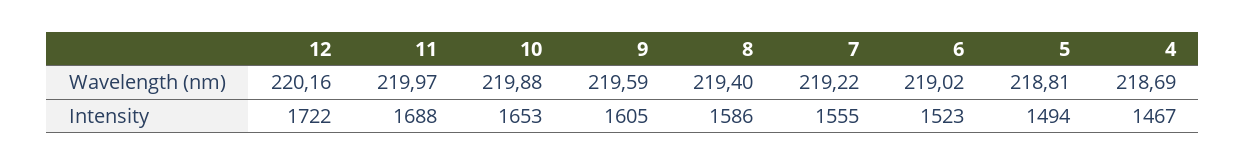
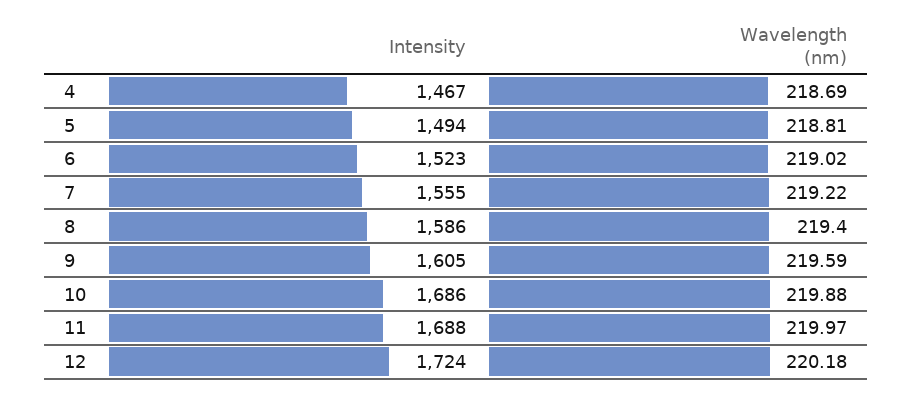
12, Wavelength (nm): 220.16 -> 220.18
12, Intensity: 1722 -> 1724
10, Intensity: 1653 -> 1686

